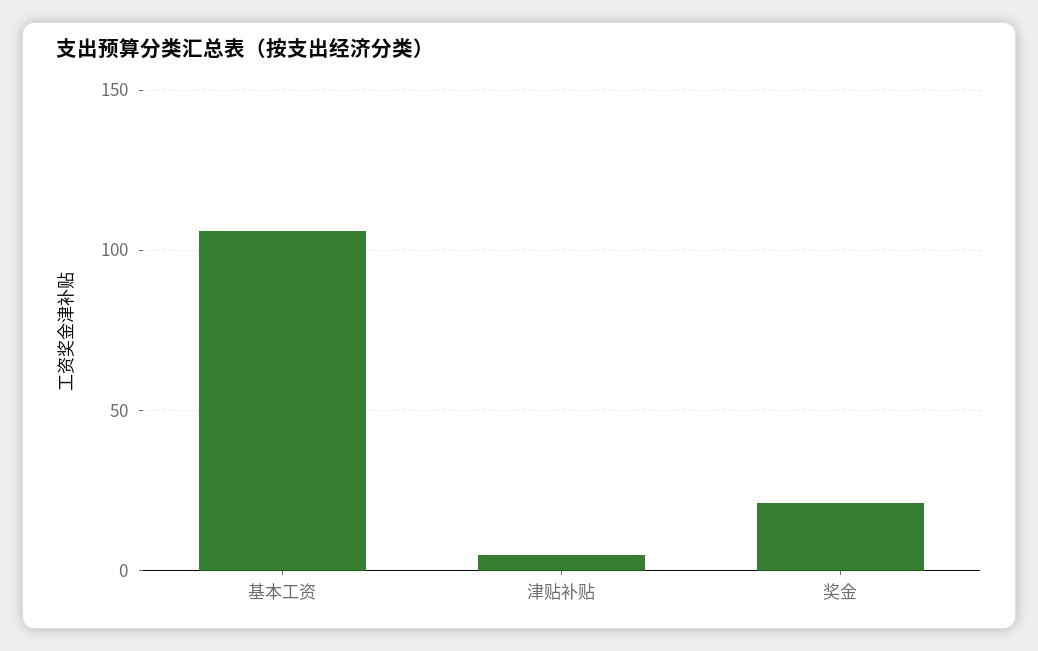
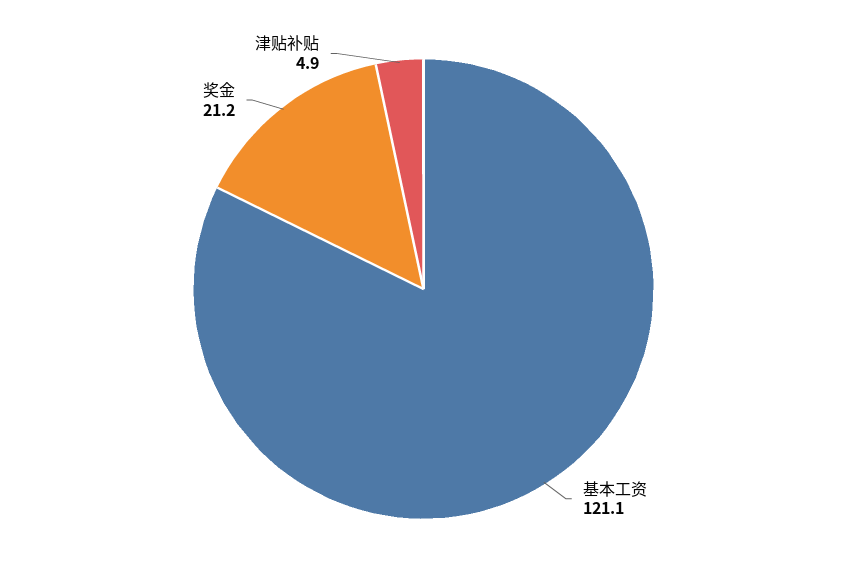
基本工资: 105 -> 121.1

